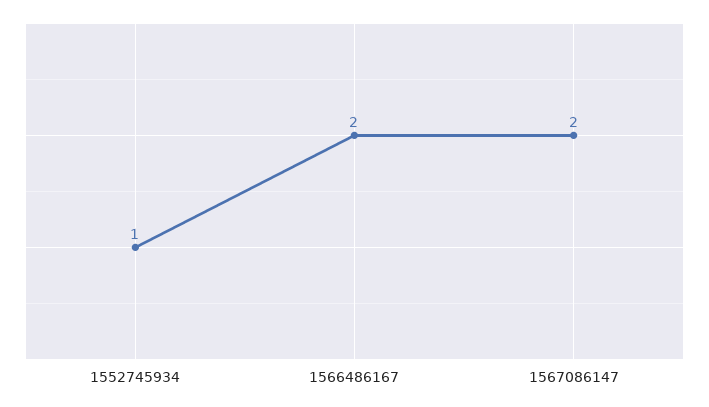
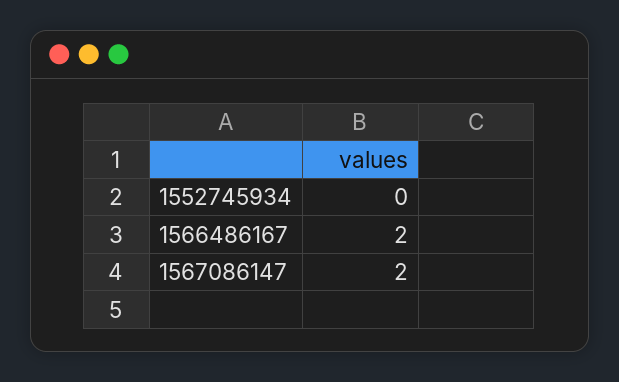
1552745934: 1 -> 0

